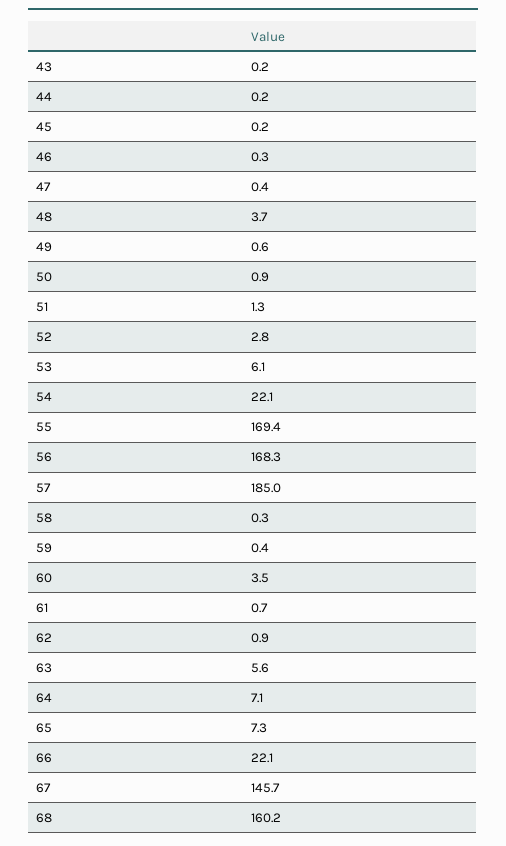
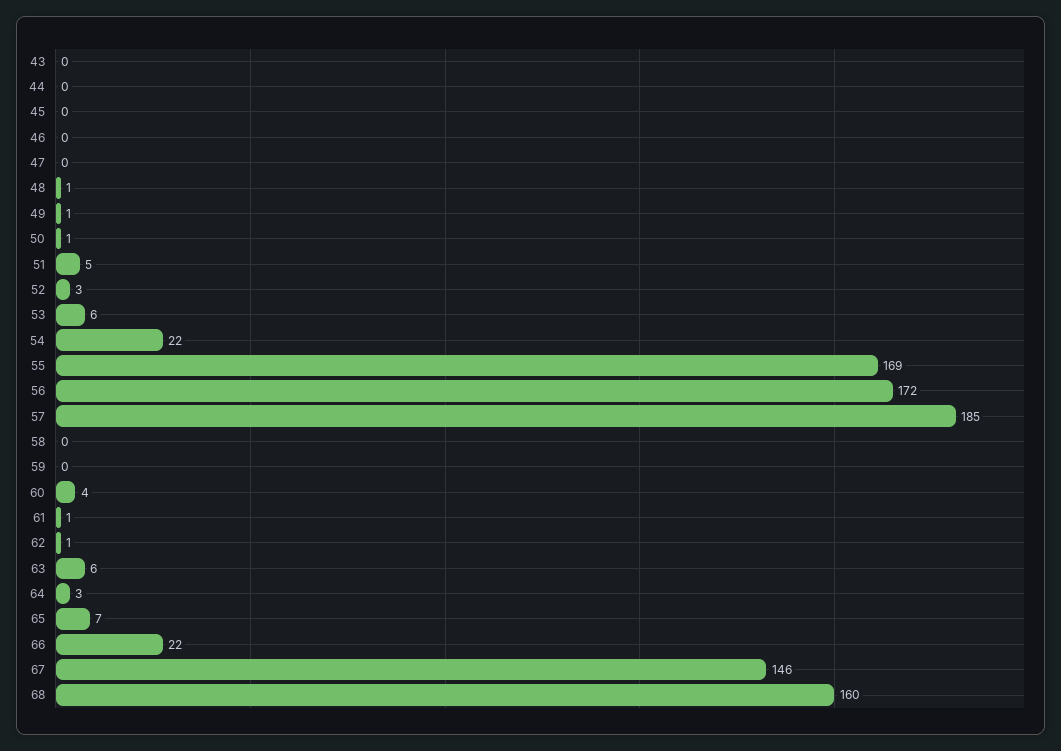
48: 3.7 -> 1
51: 1.3 -> 5
56: 168.3 -> 172
64: 7.1 -> 3

